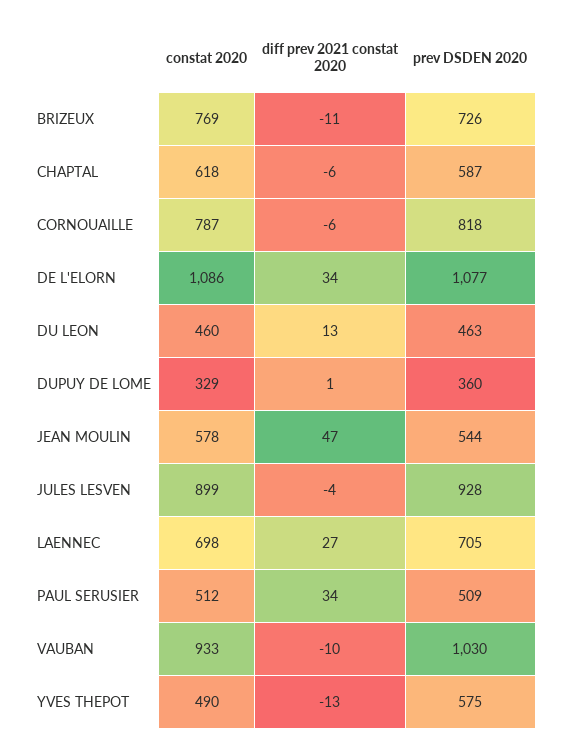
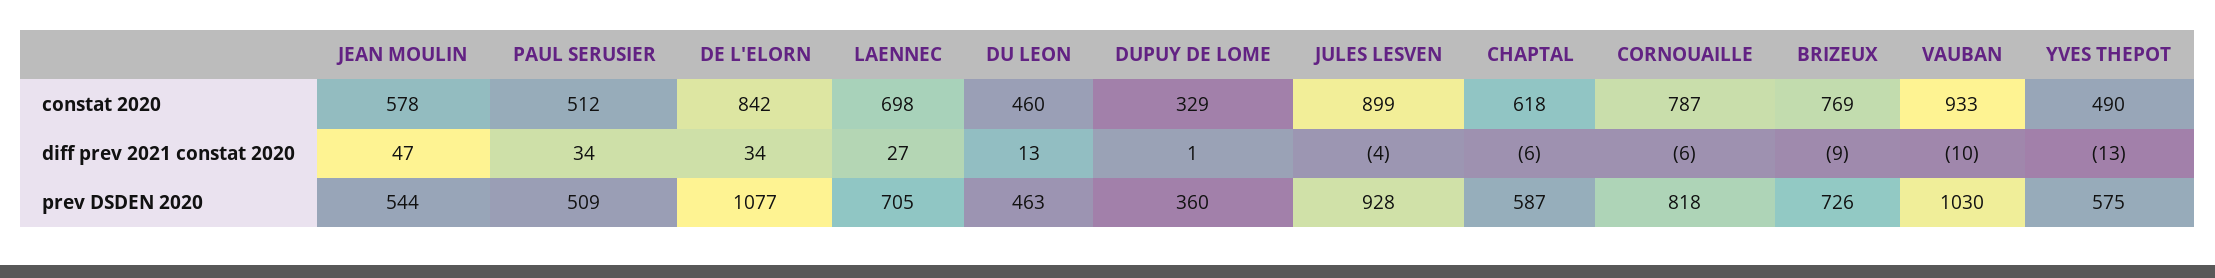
diff prev 2021 constat 2020, BRIZEUX: -11 -> -9
constat 2020, DE L'ELORN: 1086 -> 842

